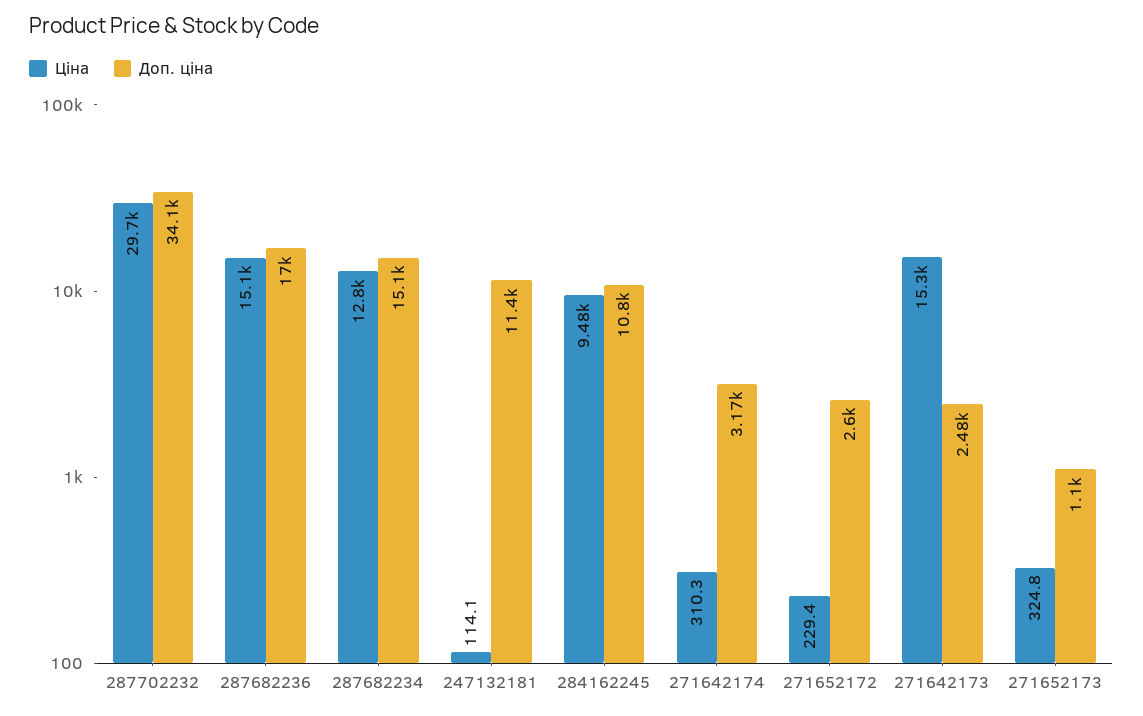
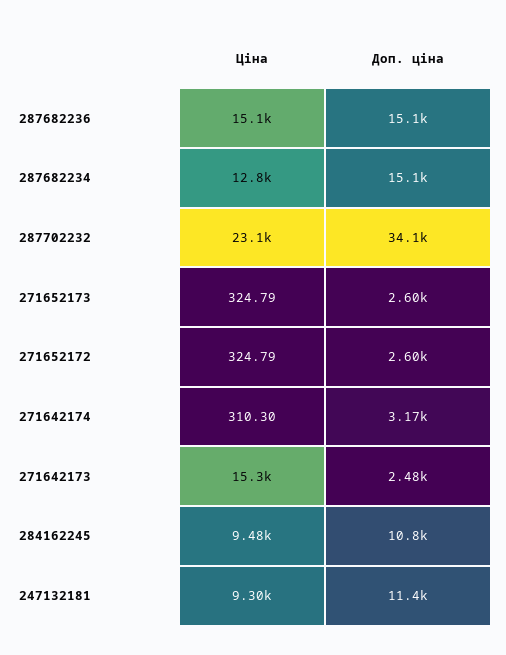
Ціна, 287702232: 29700 -> 23100
Доп. ціна, 287682236: 17000 -> 15100
Ціна, 247132181: 114.1 -> 9300
Ціна, 271652172: 229.4 -> 324.79
Доп. ціна, 271652173: 1100 -> 2600

